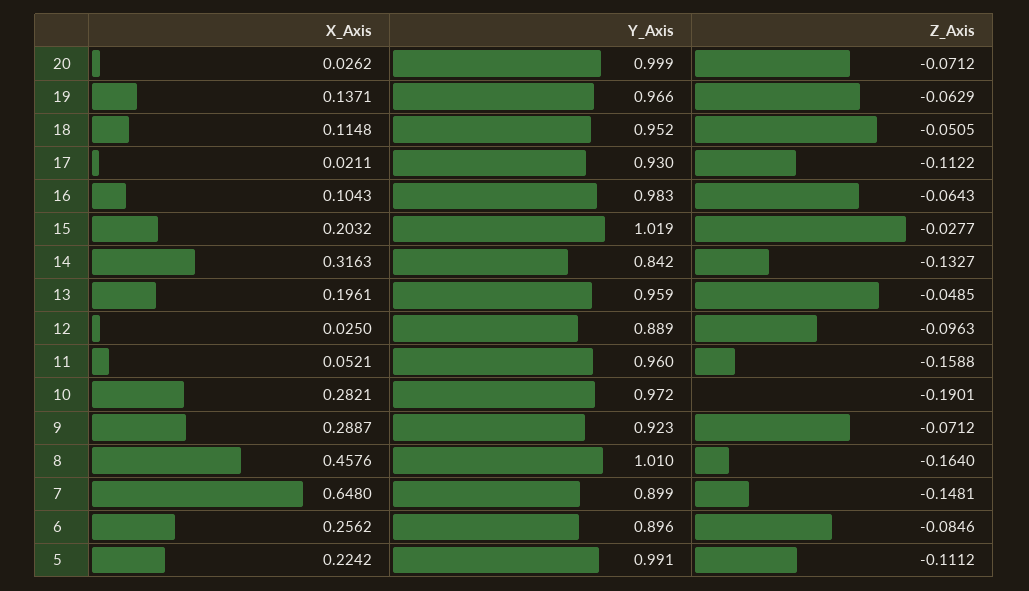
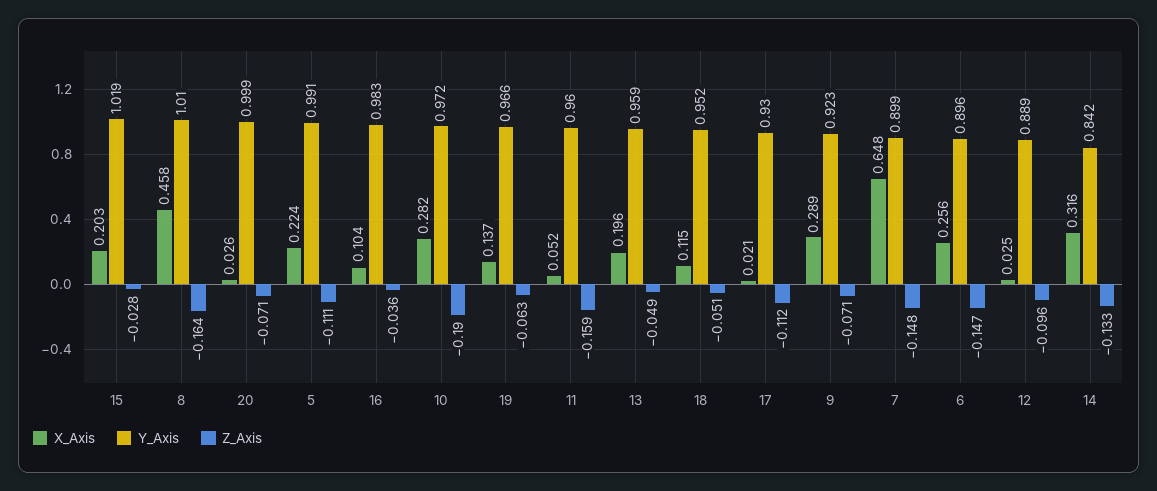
Z_Axis, 16: -0.0643 -> -0.036
Z_Axis, 6: -0.0846 -> -0.147

